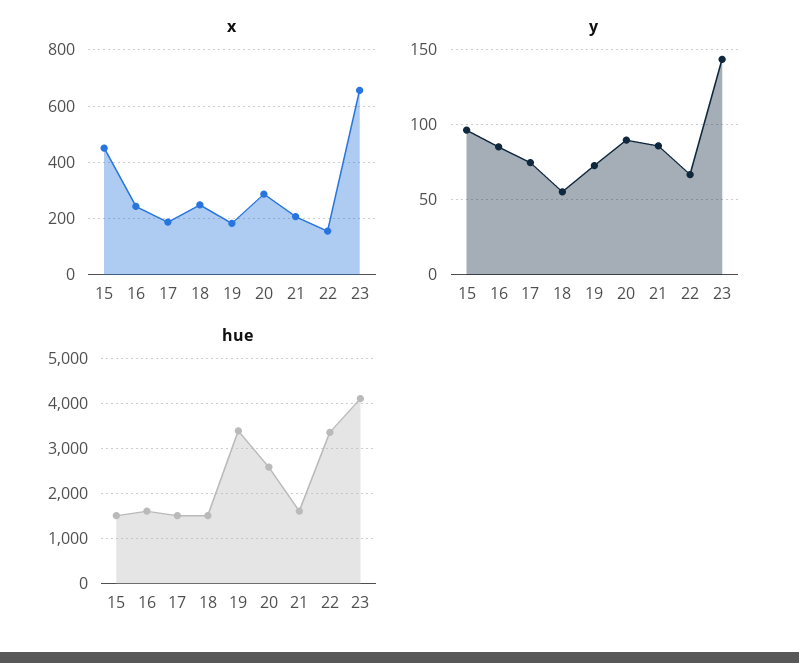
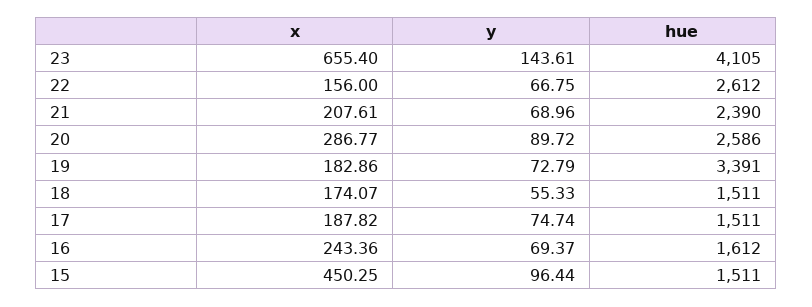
x, 18: 250 -> 174.07
y, 16: 85 -> 69.37
y, 21: 85 -> 68.96
hue, 21: 1600 -> 2390
hue, 22: 3400 -> 2612

